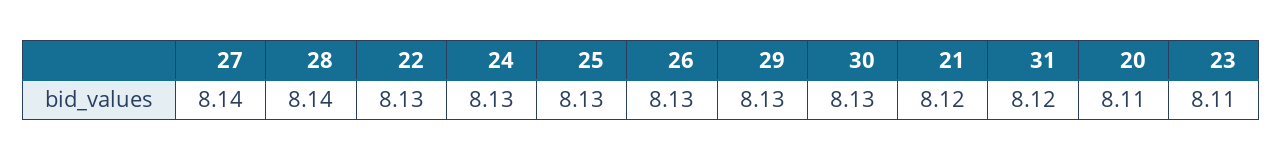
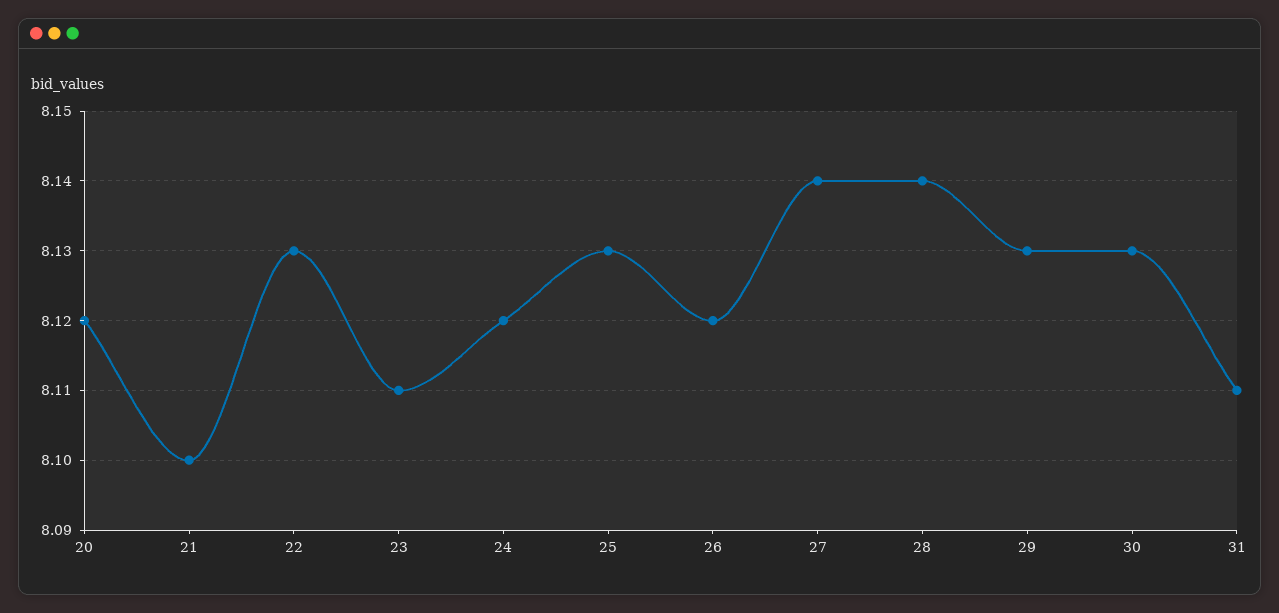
24: 8.13 -> 8.12
26: 8.13 -> 8.12
21: 8.12 -> 8.1
31: 8.12 -> 8.11
20: 8.11 -> 8.12

